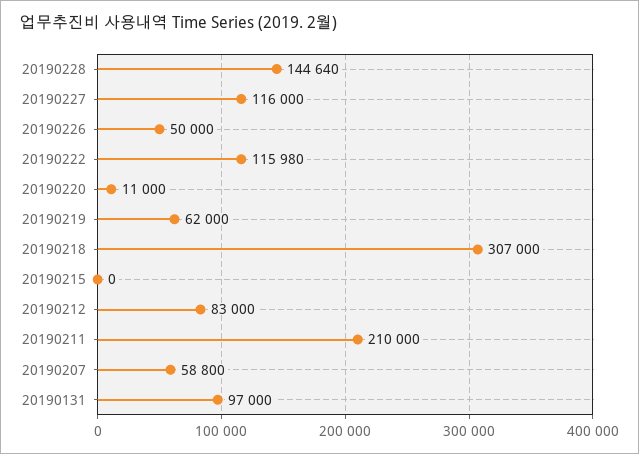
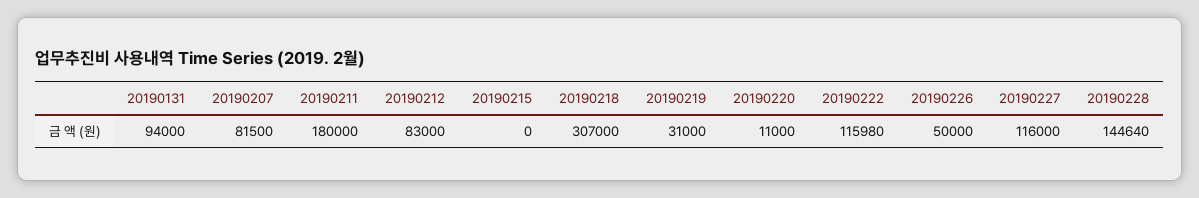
20190219: 62000 -> 31000
20190211: 210000 -> 180000
20190207: 58800 -> 81500
20190131: 97000 -> 94000

